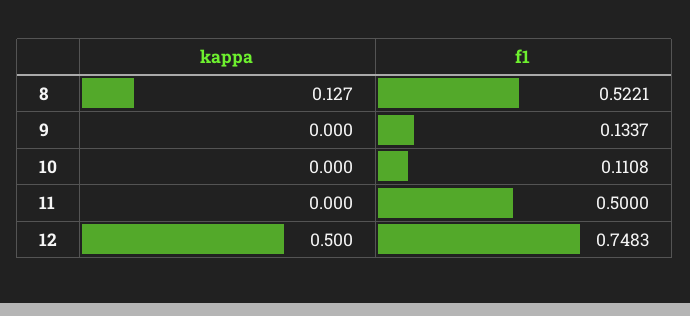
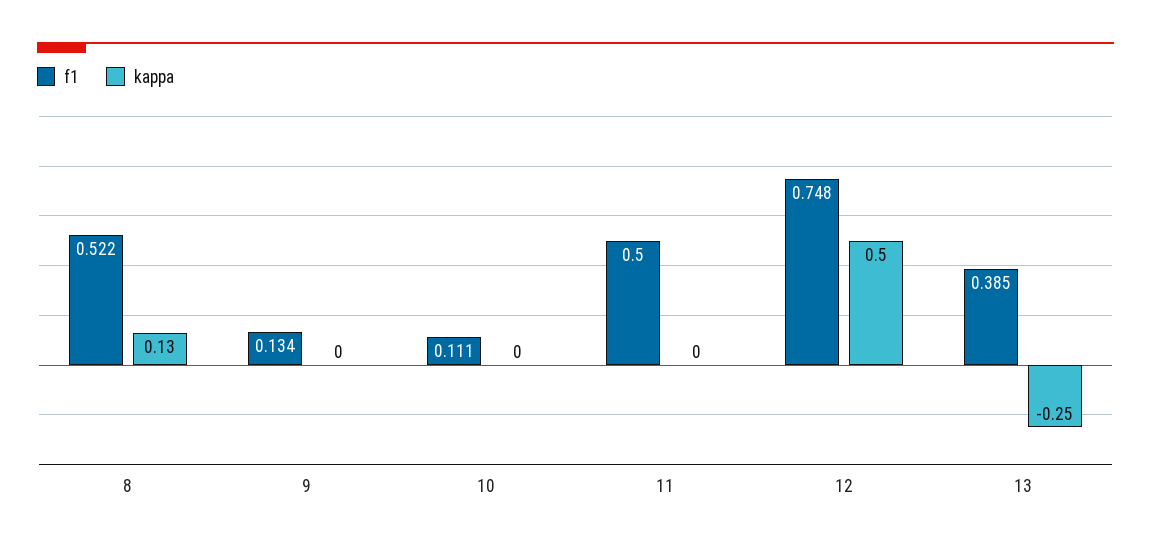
f1, 13: none -> 0.385
kappa, 13: none -> -0.25

